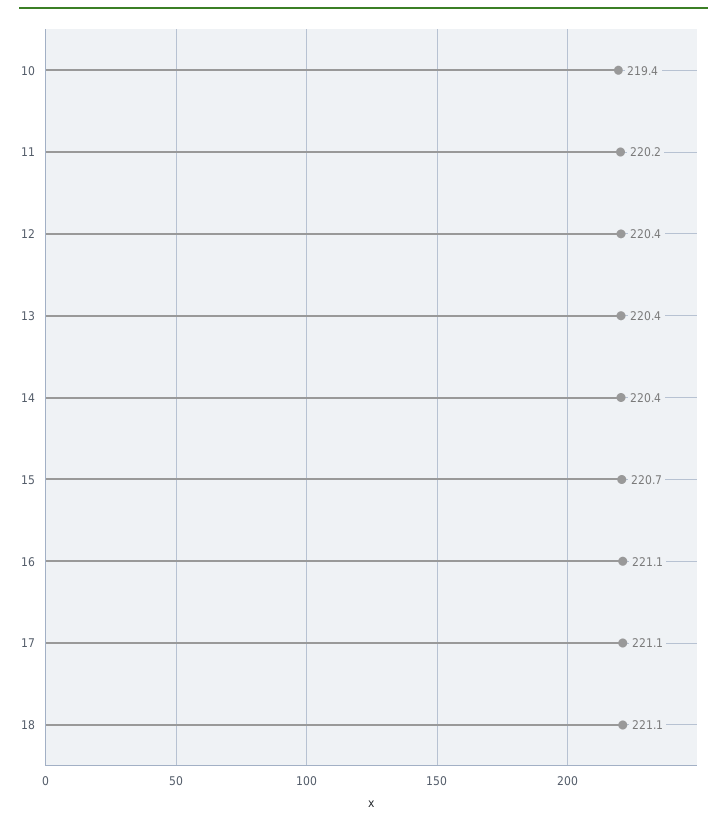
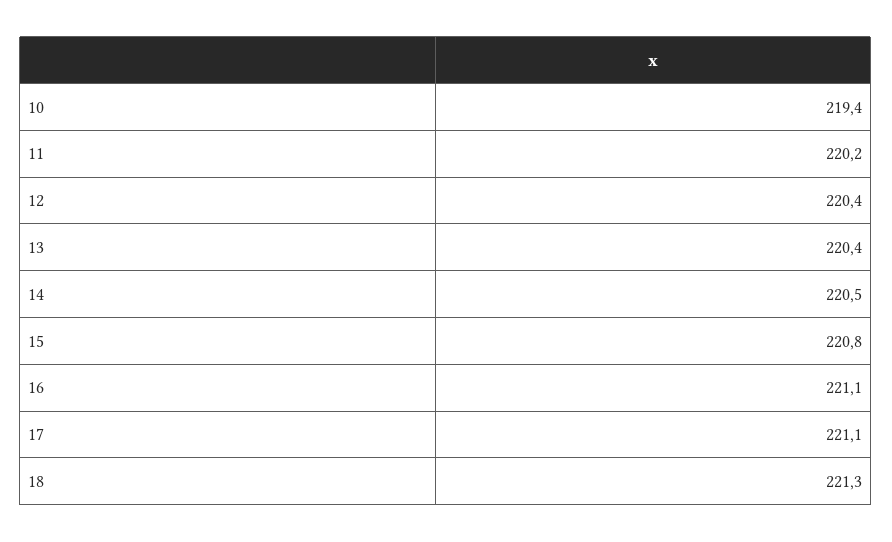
14: 220.4 -> 220.5
15: 220.7 -> 220.8
18: 221.1 -> 221.3

